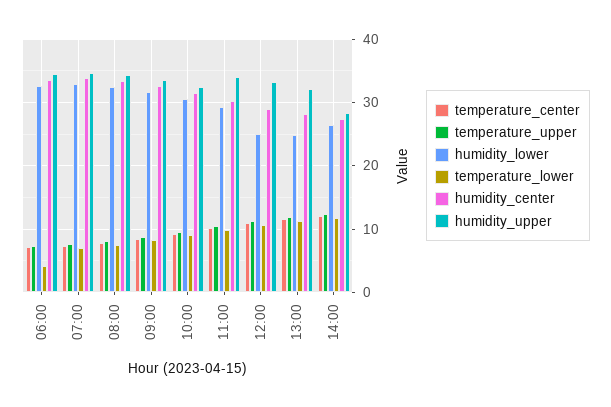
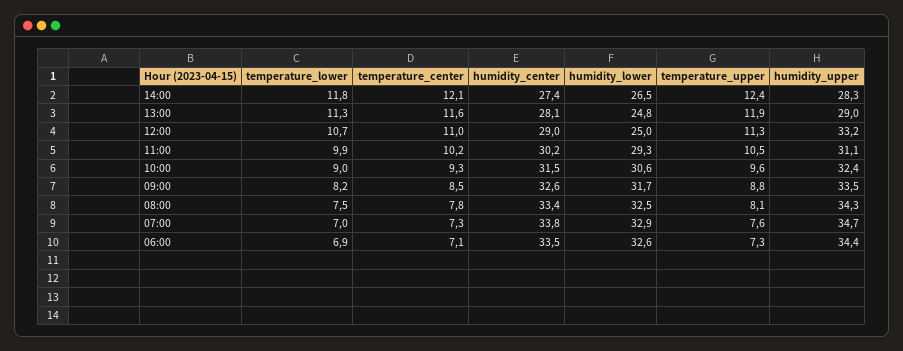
temperature_lower, 06:00: 4 -> 6.9
humidity_upper, 11:00: 34 -> 31.1
humidity_upper, 13:00: 32 -> 29

